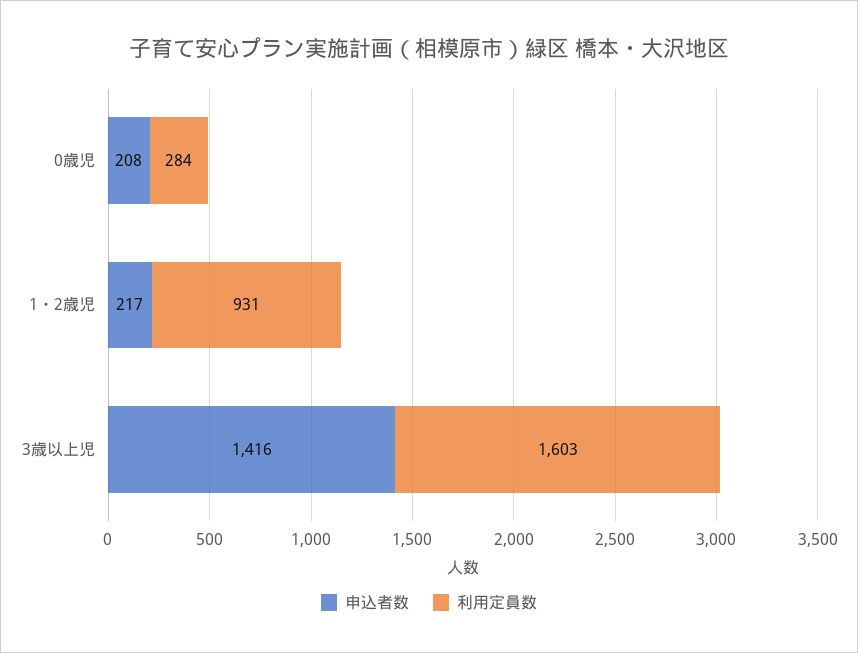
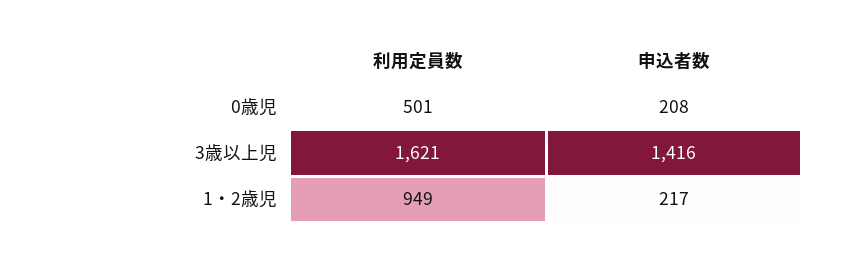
利用定員数, 0歳児: 284 -> 501
利用定員数, 1・2歳児: 931 -> 949
利用定員数, 3歳以上児: 1603 -> 1621

